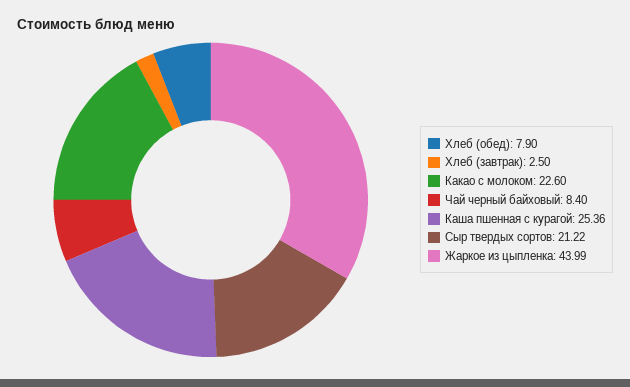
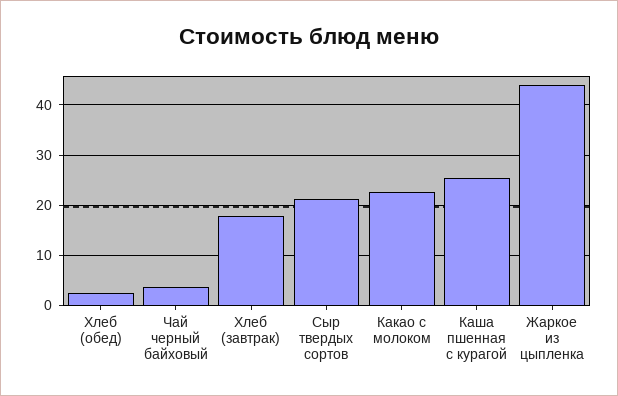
Хлеб (обед): 7.9 -> 2
Хлеб (завтрак): 2.5 -> 18
Чай черный байховый: 8.4 -> 4

